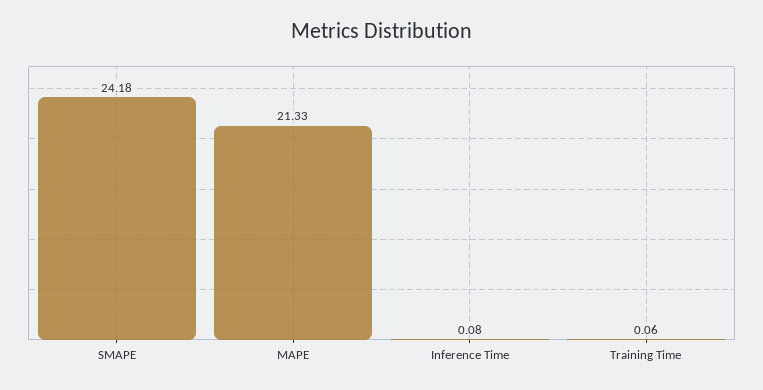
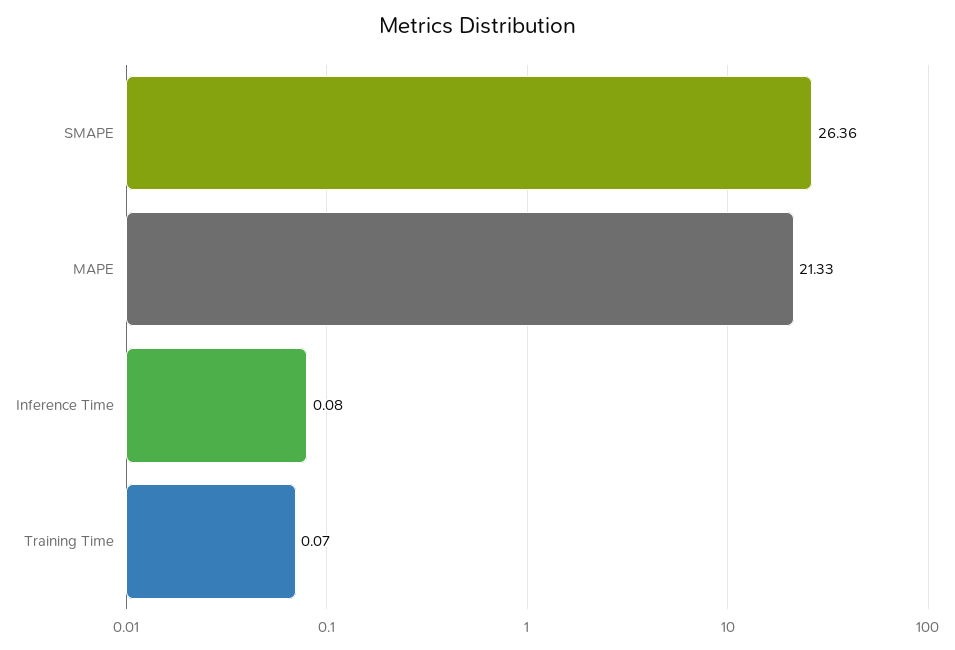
SMAPE: 24.18 -> 26.36
Training Time: 0.06 -> 0.07

